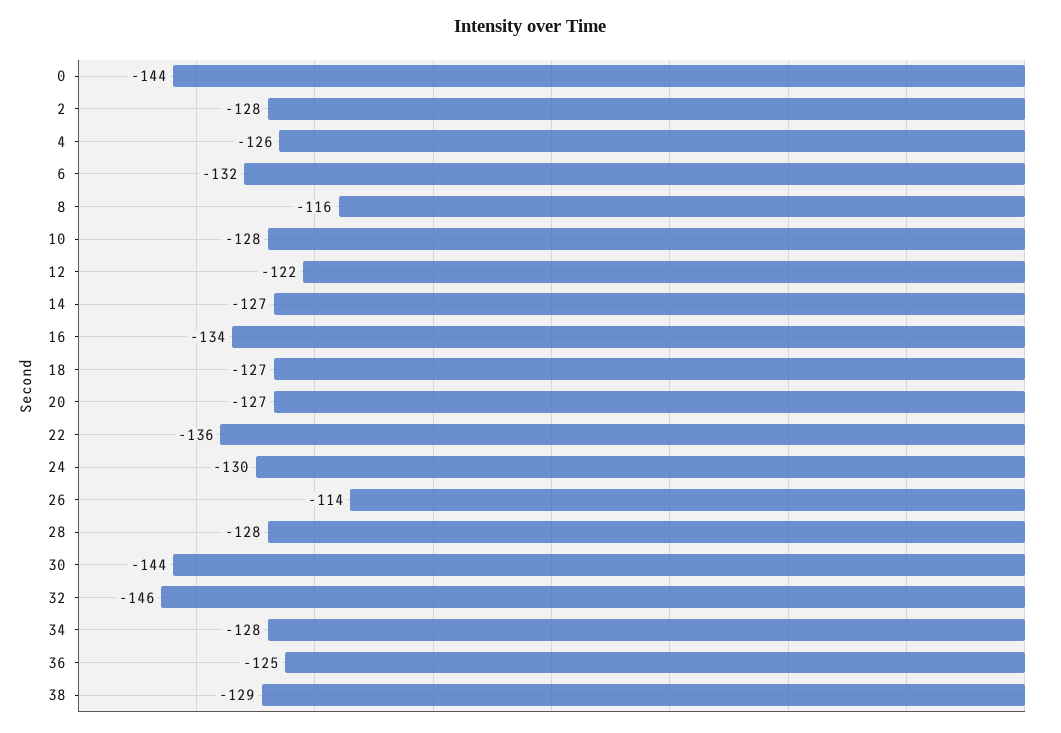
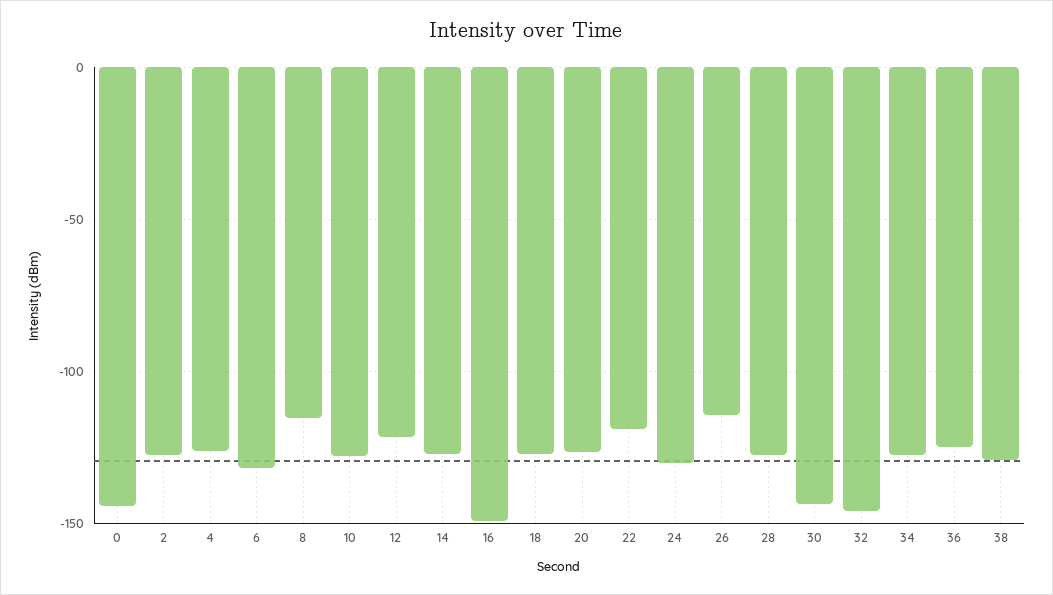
16: -134 -> -150
22: -136 -> -120

